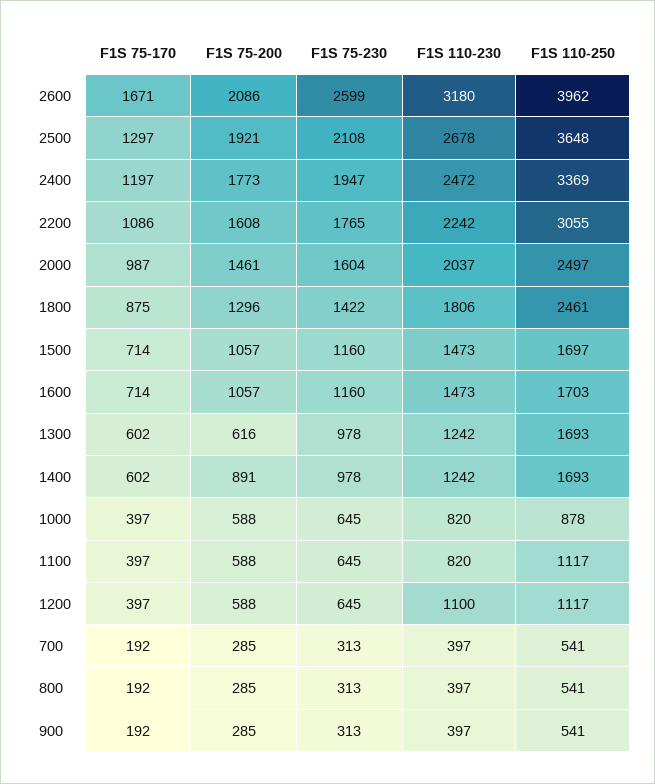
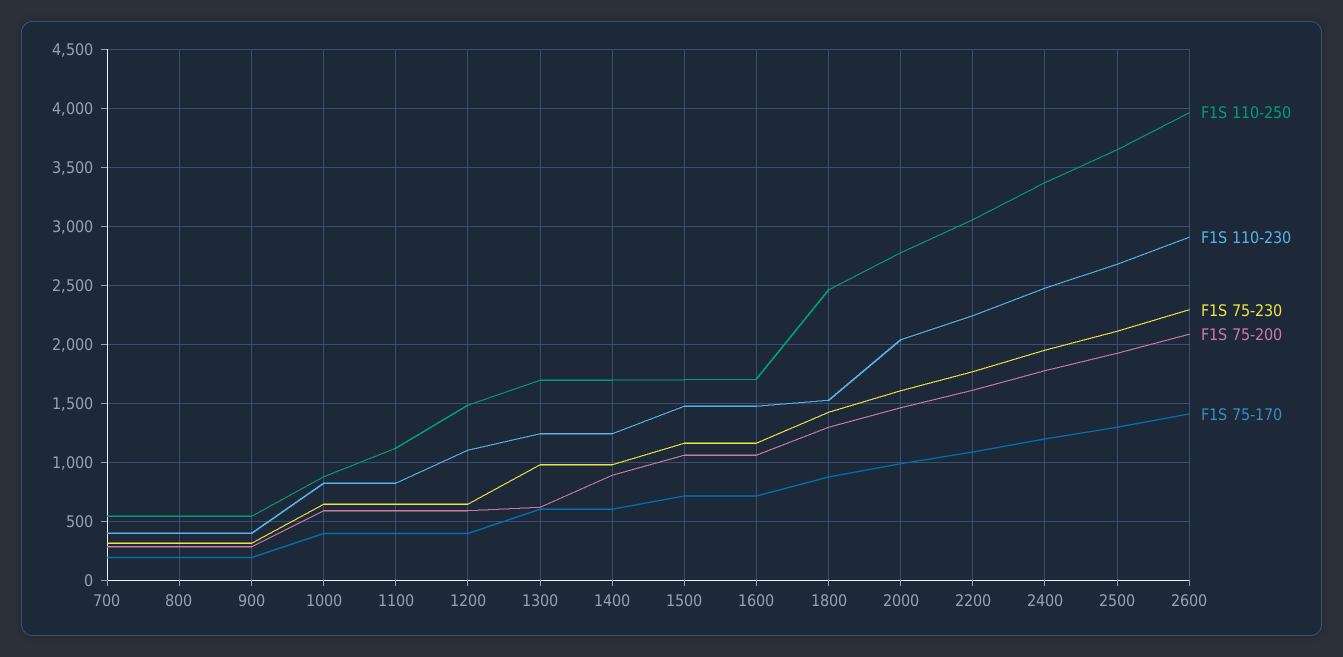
F1S 75-170, 2600: 1671 -> 1400
F1S 75-230, 2600: 2599 -> 2300
F1S 110-230, 2600: 3180 -> 2900
F1S 110-250, 2000: 2497 -> 2800
F1S 110-230, 1800: 1806 -> 1500
F1S 110-250, 1200: 1117 -> 1500

